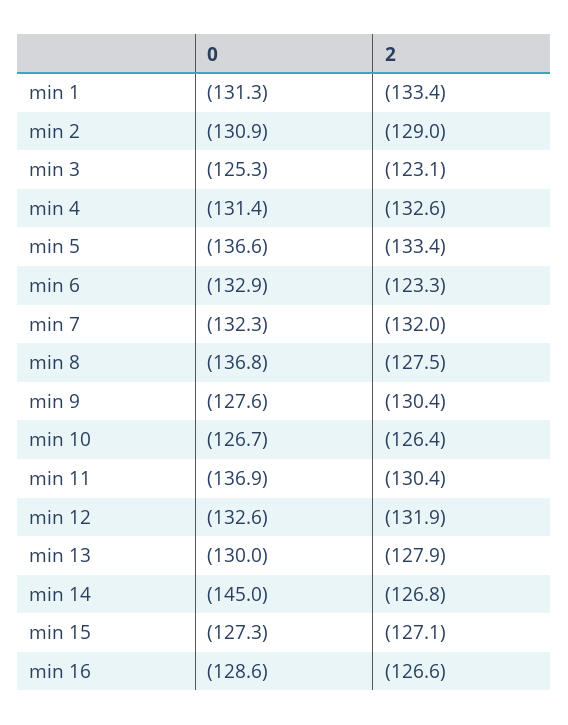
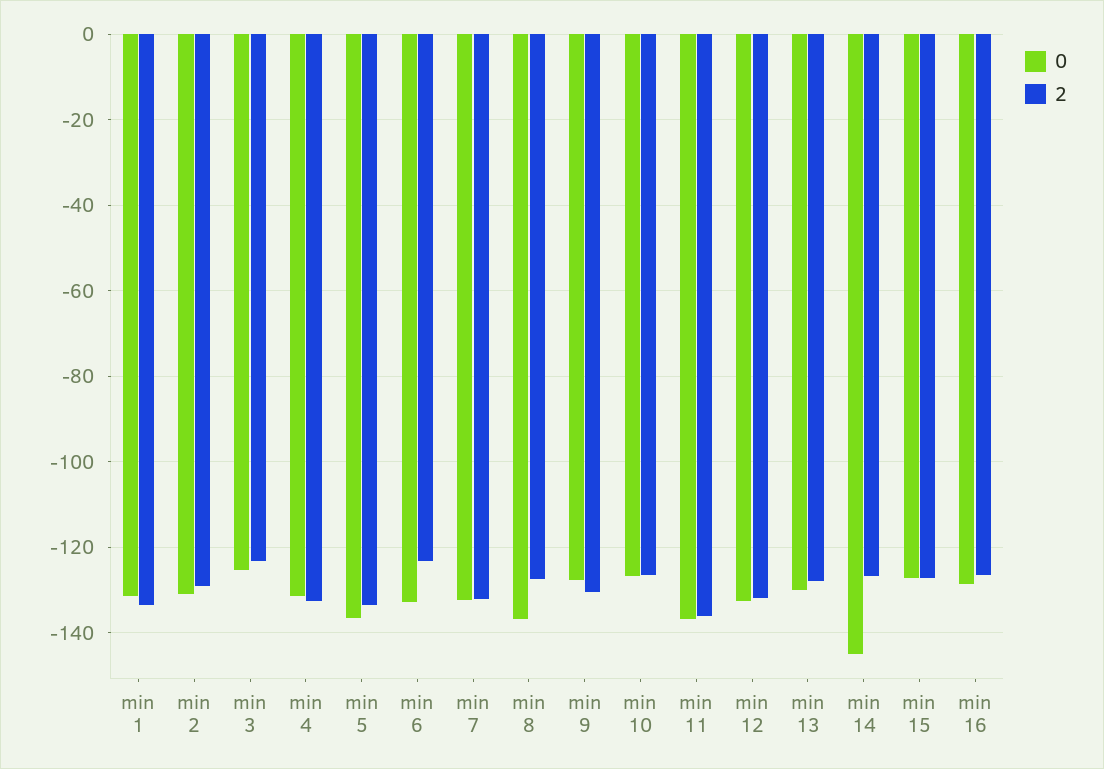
2, min 11: -130.4 -> -136

